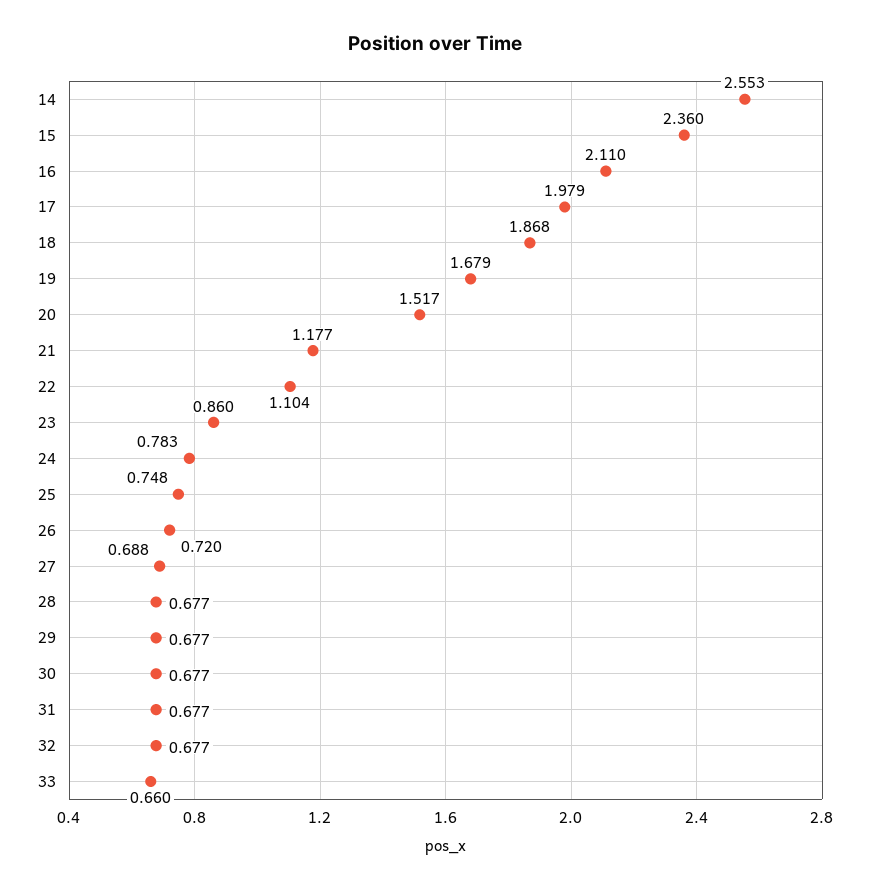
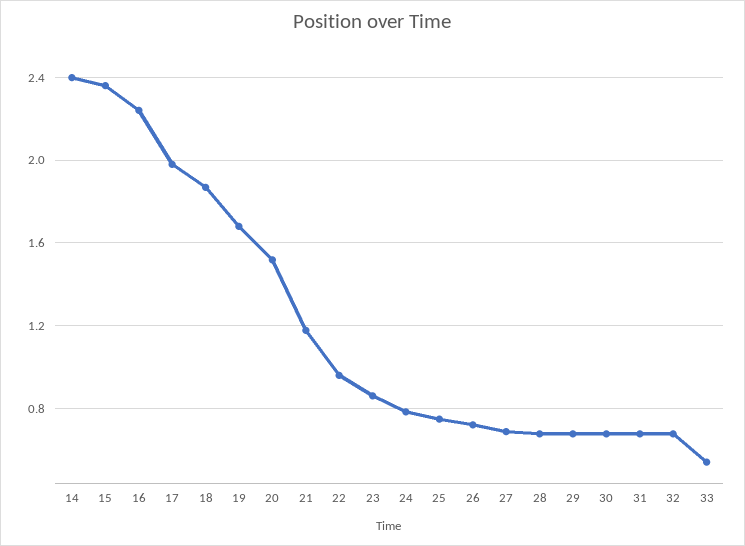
14: 2.553 -> 2.4
16: 2.11 -> 2.25
22: 1.104 -> 0.95
33: 0.66 -> 0.55

